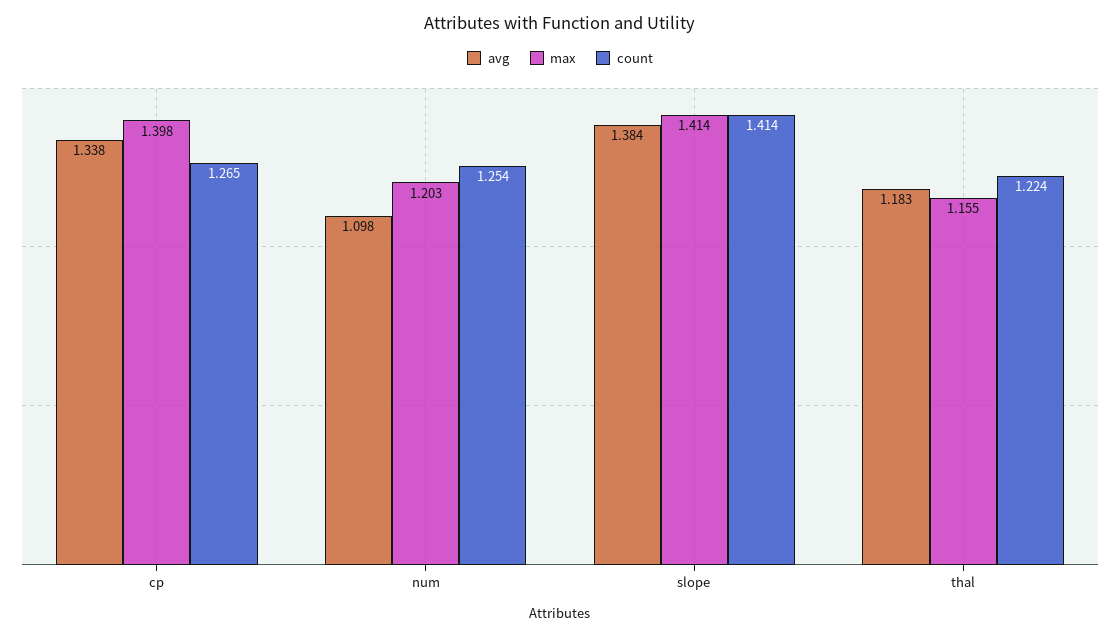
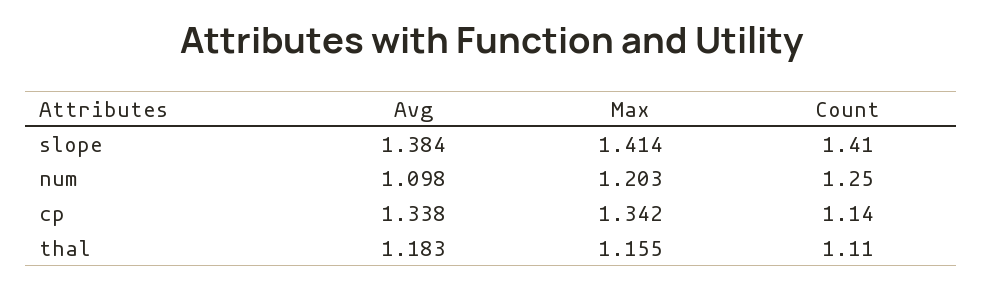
max, cp: 1.398 -> 1.342
count, cp: 1.265 -> 1.14
count, thal: 1.224 -> 1.11

